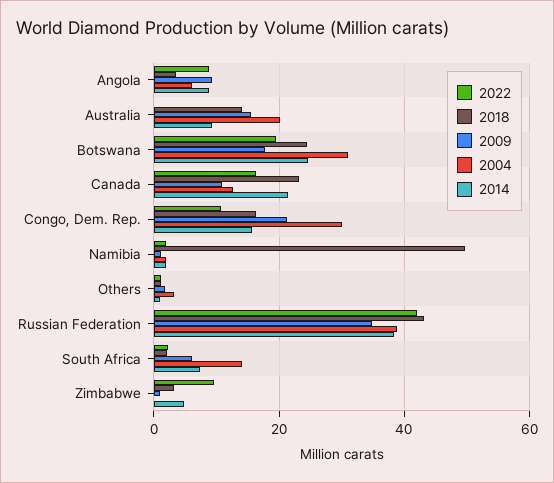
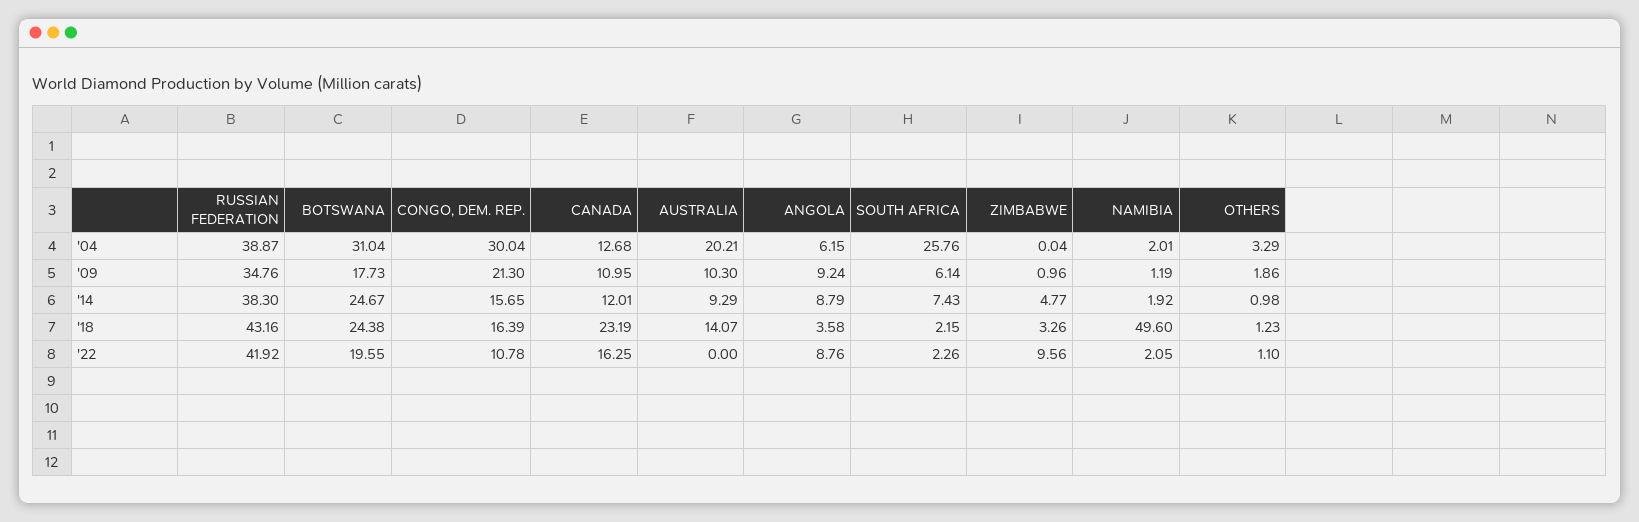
2009, Australia: 16 -> 10.3
2014, Canada: 22 -> 12.01
2004, South Africa: 14 -> 25.76

